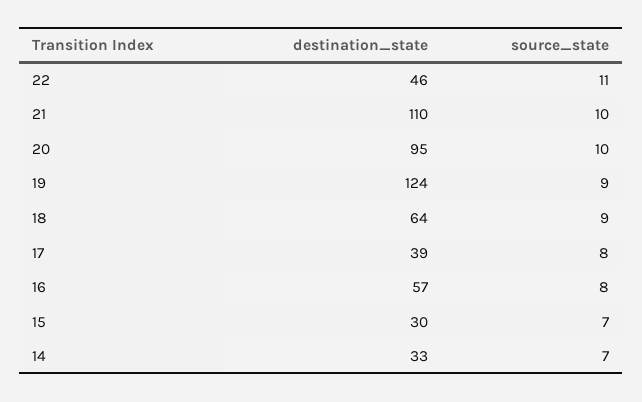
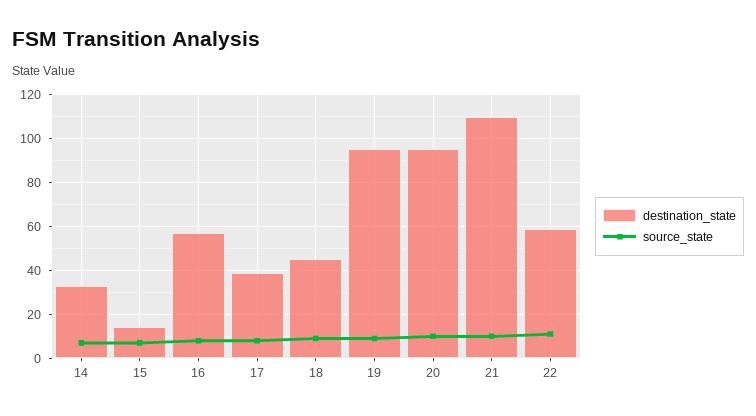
destination_state, 22: 46 -> 60
destination_state, 19: 124 -> 95
destination_state, 18: 64 -> 45
destination_state, 15: 30 -> 15

